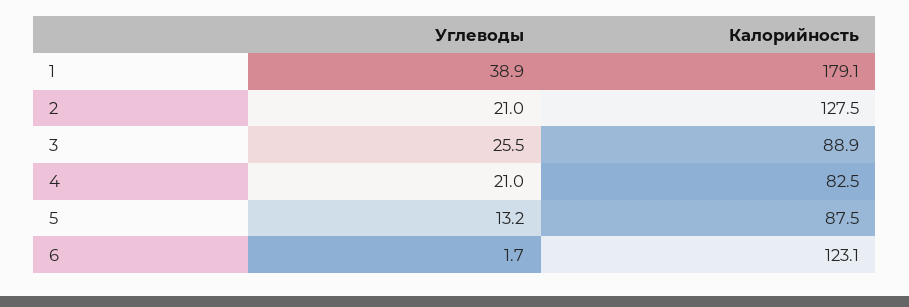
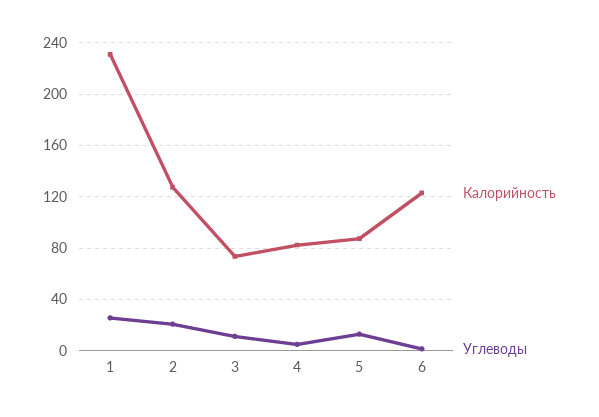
Углеводы, 1: 38.9 -> 25
Калорийность, 1: 179.1 -> 230
Углеводы, 3: 25.5 -> 10
Калорийность, 3: 88.9 -> 75
Углеводы, 4: 21 -> 5

